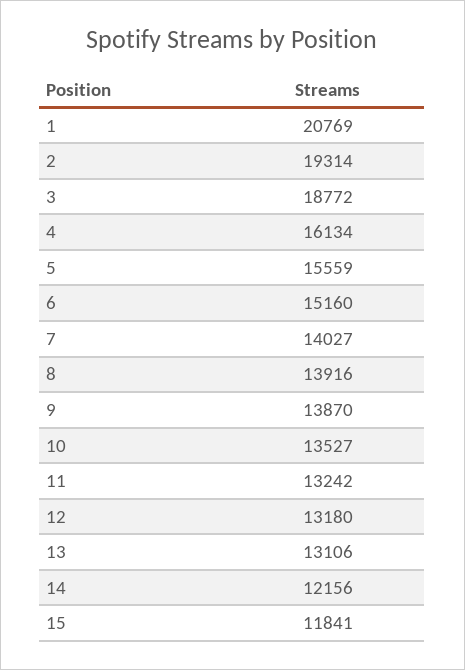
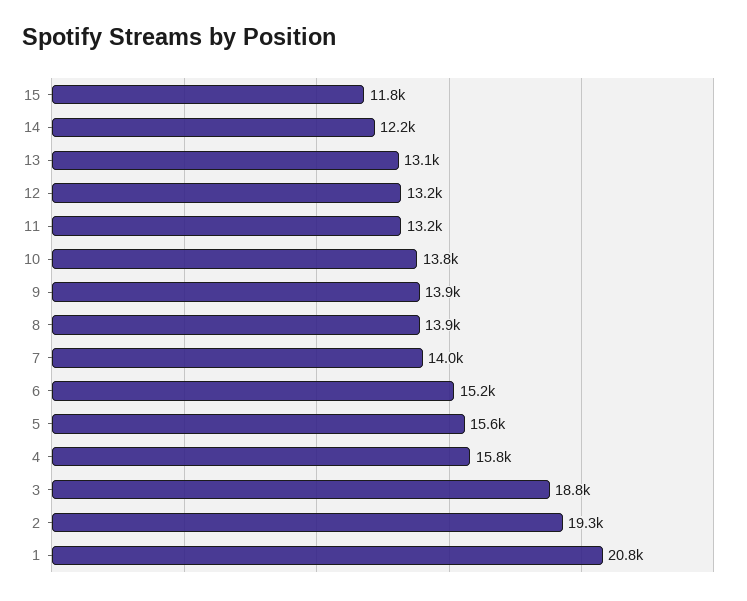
4: 16134 -> 15800
10: 13527 -> 13800

